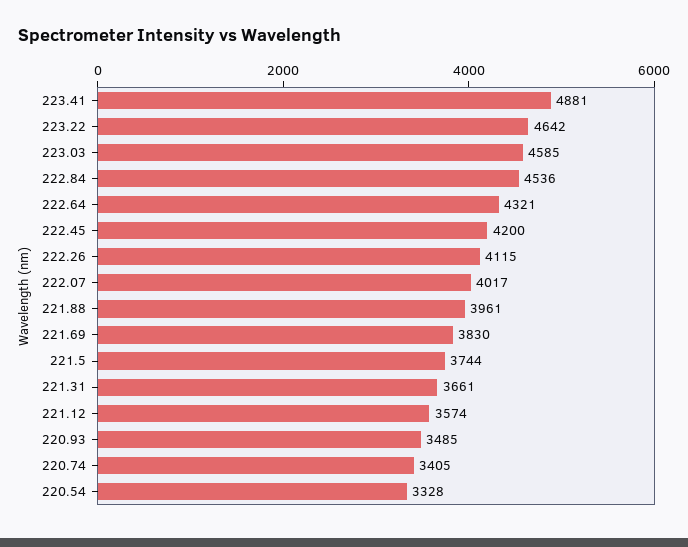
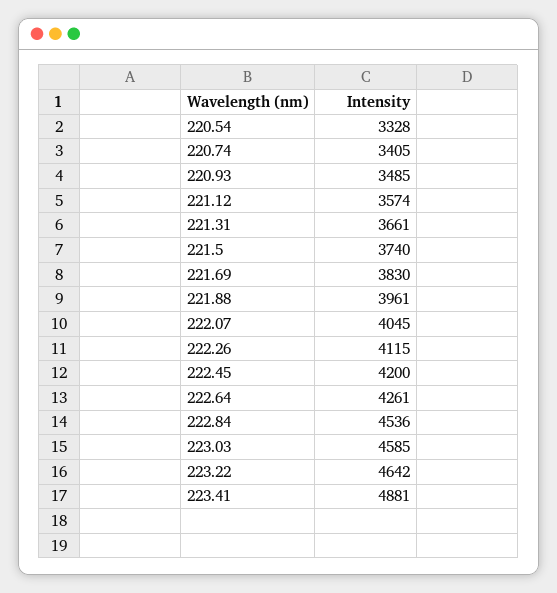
222.64: 4321 -> 4261
222.07: 4017 -> 4045
221.5: 3744 -> 3740

